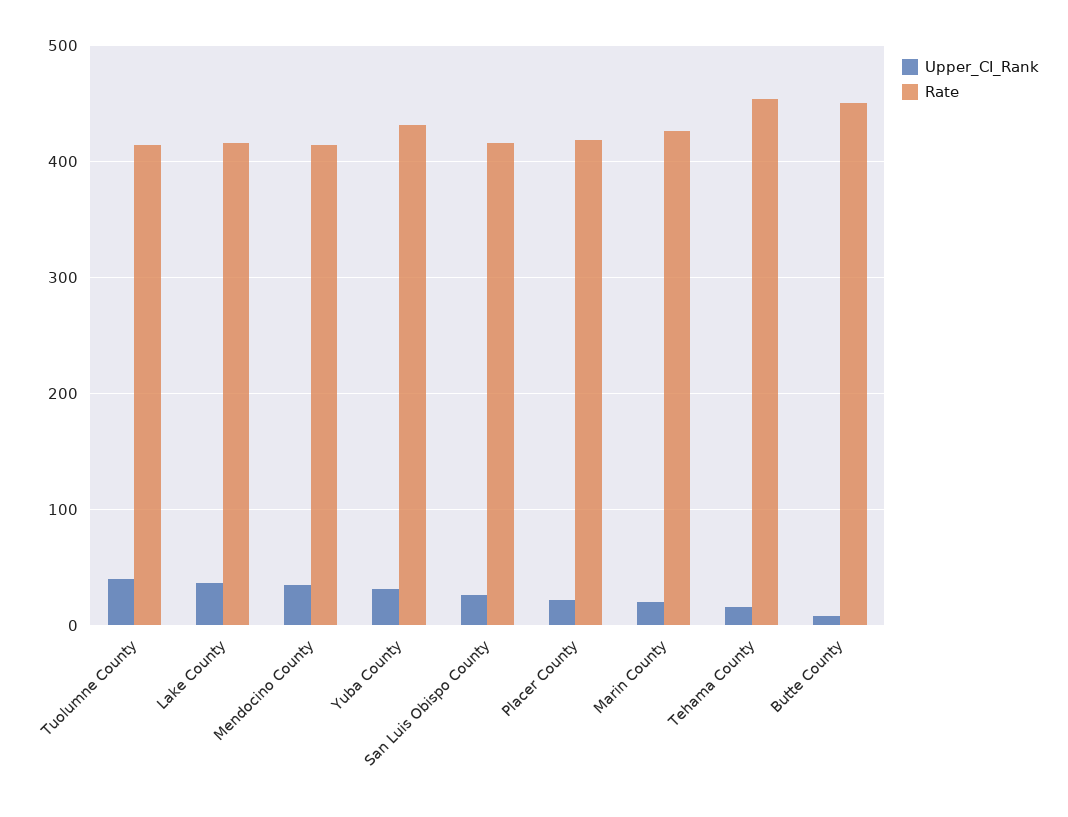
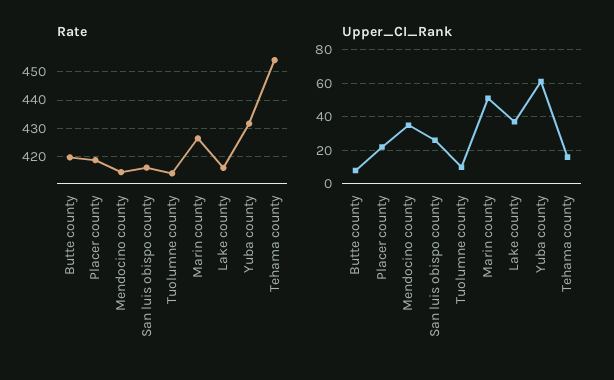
Upper_CI_Rank, Tuolumne County: 40 -> 10
Upper_CI_Rank, Yuba County: 30 -> 60
Upper_CI_Rank, Marin County: 20 -> 50
Rate, Butte County: 450 -> 420

